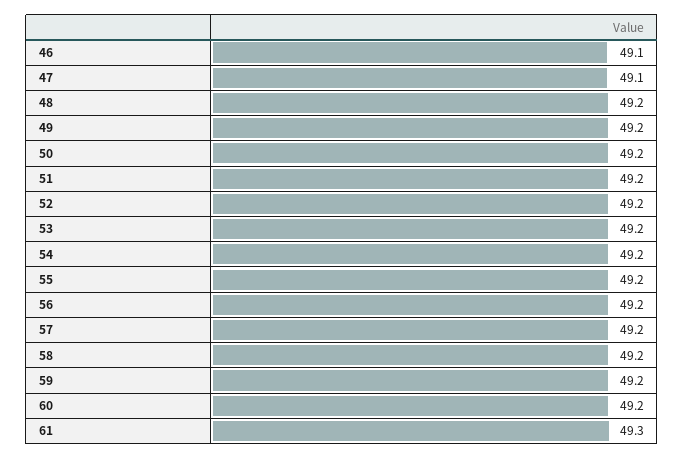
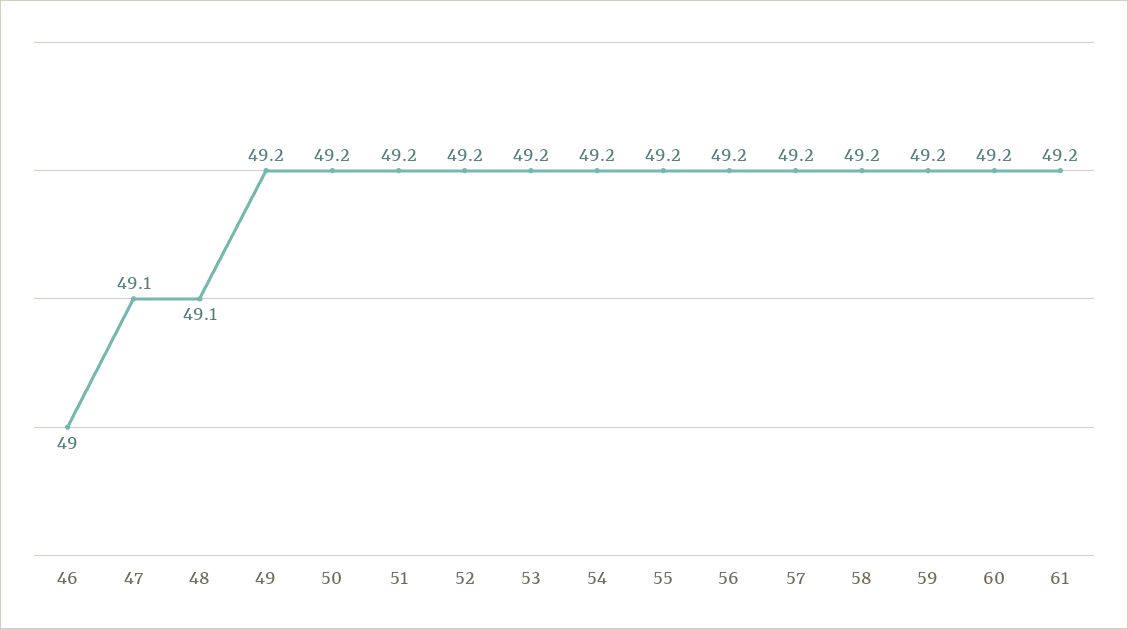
46: 49.1 -> 49
48: 49.2 -> 49.1
61: 49.3 -> 49.2

